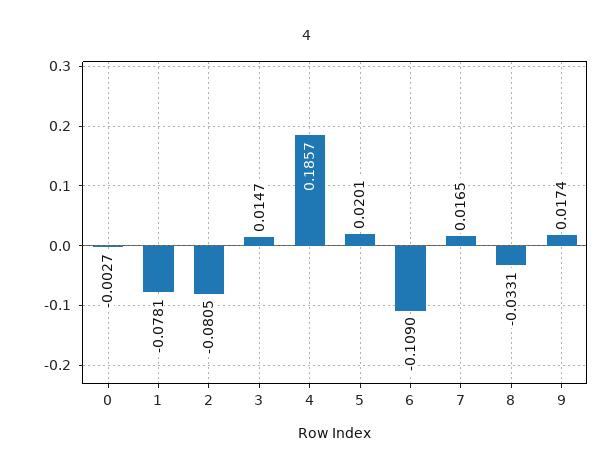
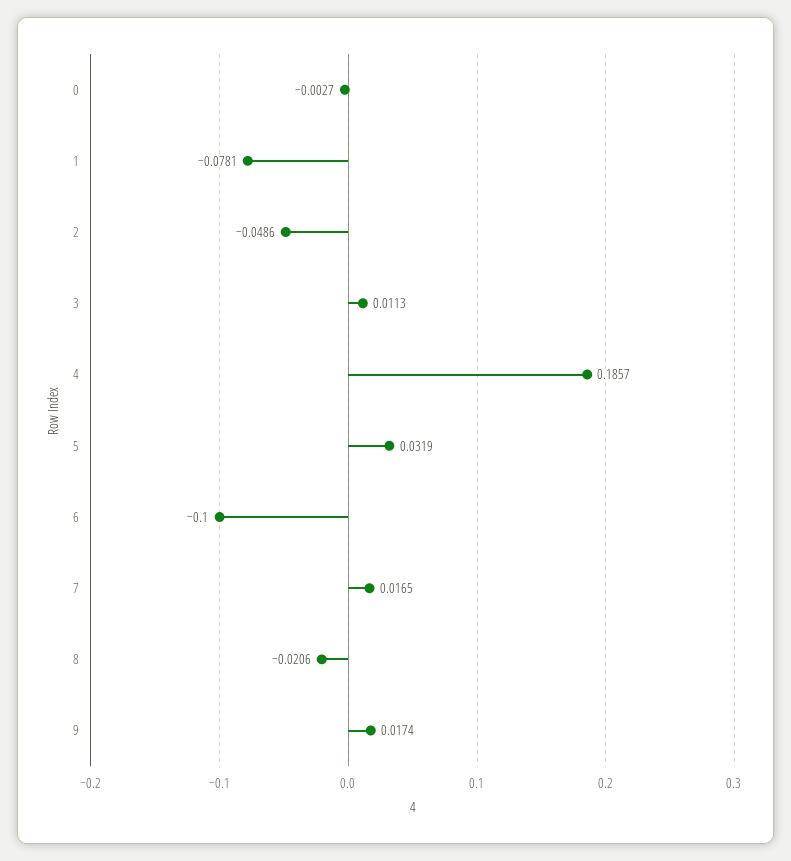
2: -0.0805 -> -0.0486
3: 0.0147 -> 0.0113
5: 0.0201 -> 0.0319
6: -0.109 -> -0.1
8: -0.0331 -> -0.0206

